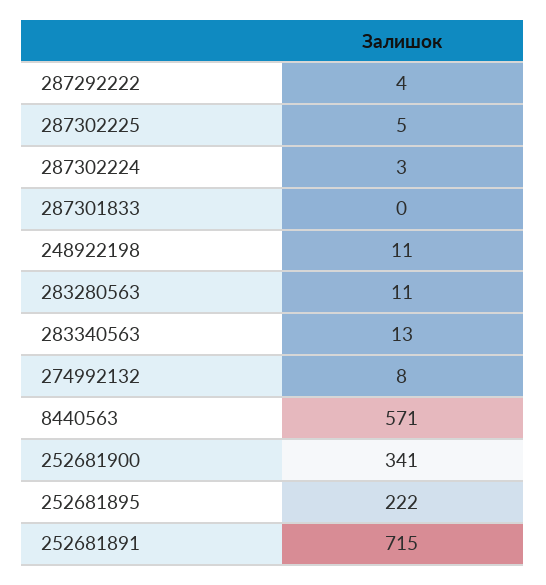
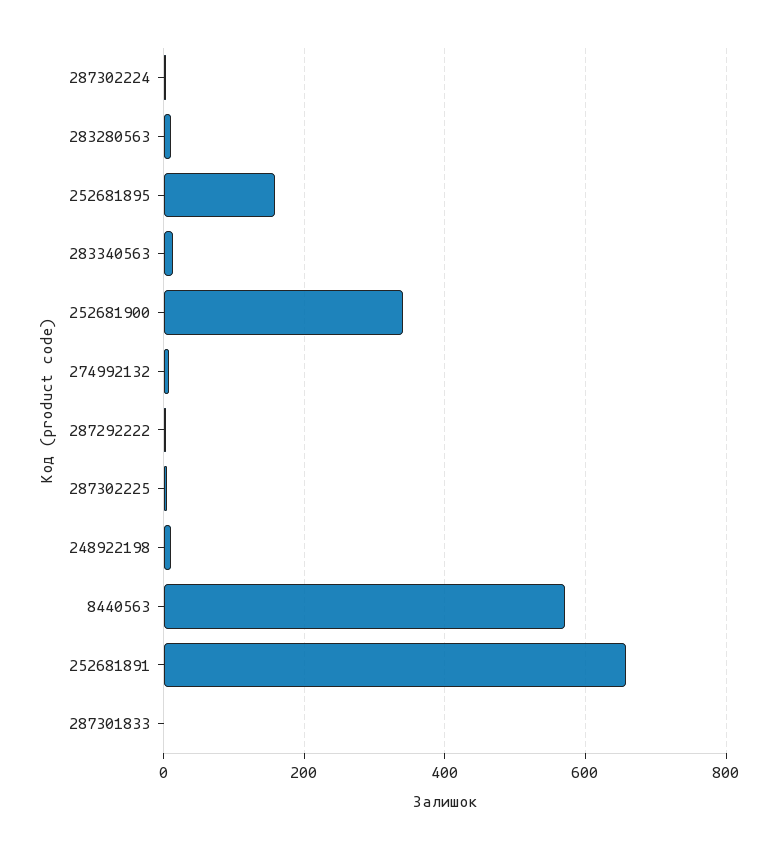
252681895: 222 -> 160
252681891: 715 -> 660

